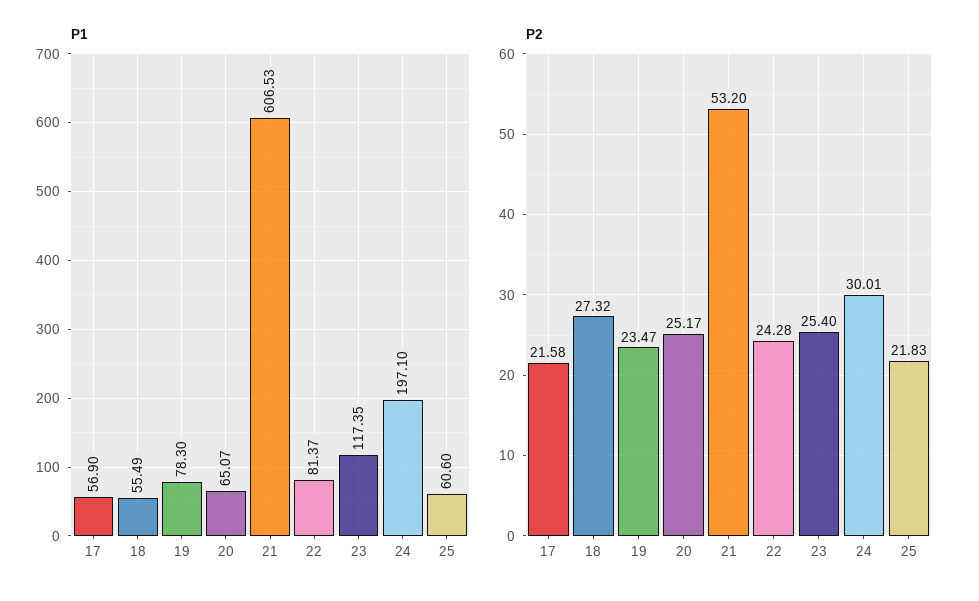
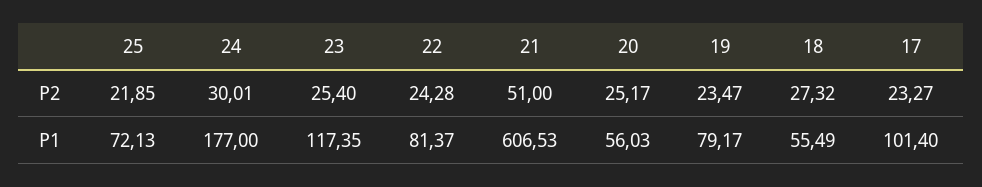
P1, 17: 56.9 -> 101.4
P1, 19: 78.3 -> 79.17
P1, 20: 65.07 -> 56.03
P1, 24: 197.1 -> 177
P1, 25: 60.6 -> 72.13
P2, 17: 21.58 -> 23.27
P2, 21: 53.2 -> 51
P2, 25: 21.83 -> 21.85

